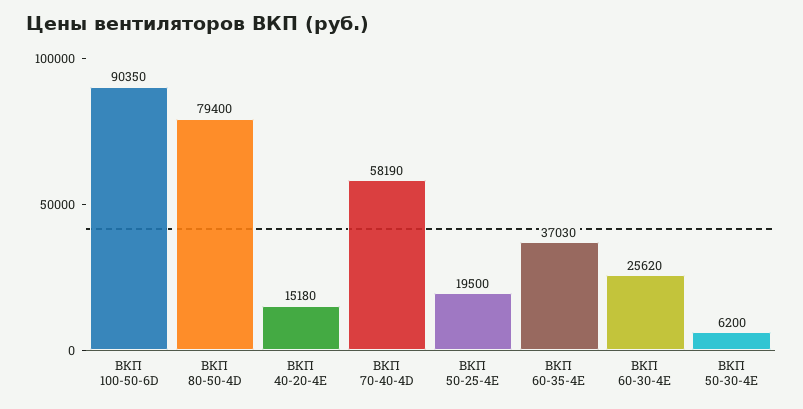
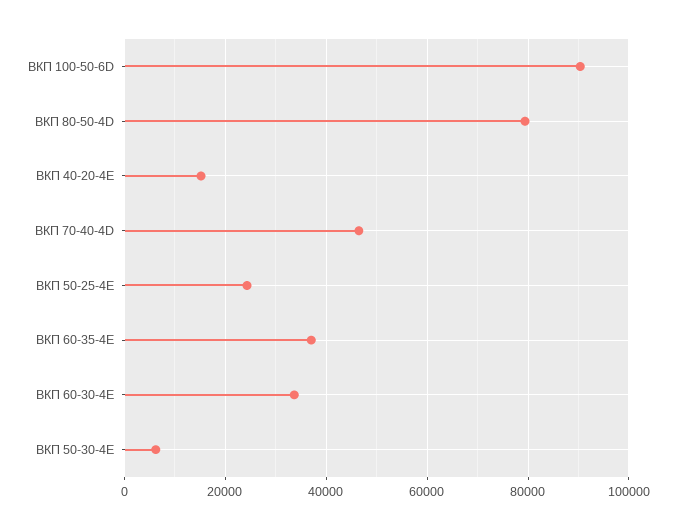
ВКП 70-40-4D: 58190 -> 46000
ВКП 50-25-4E: 19500 -> 24000
ВКП 60-30-4E: 25620 -> 34000

